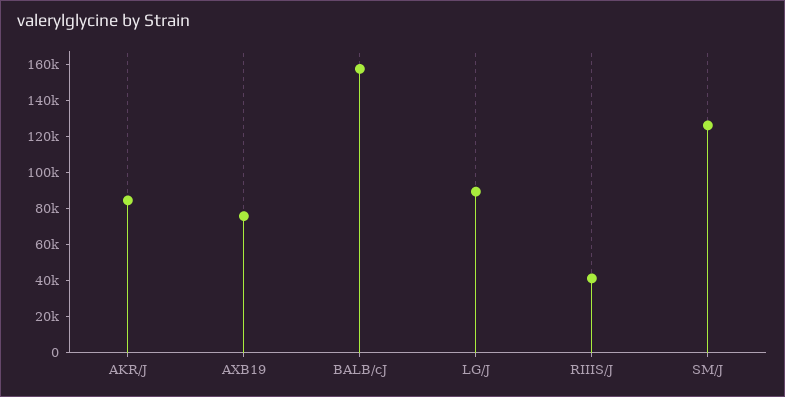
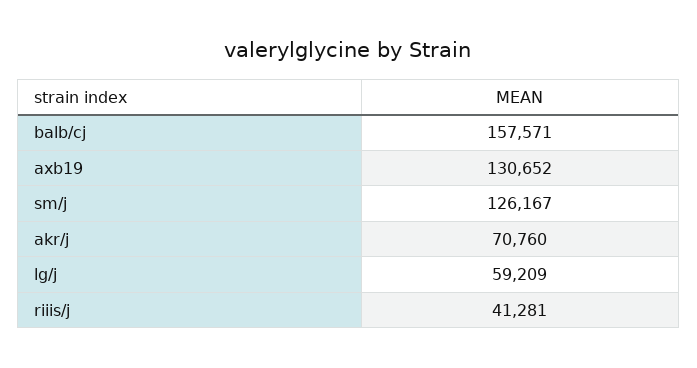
AKR/J: 85000 -> 70760
AXB19: 75000 -> 130652
LG/J: 90000 -> 59209

